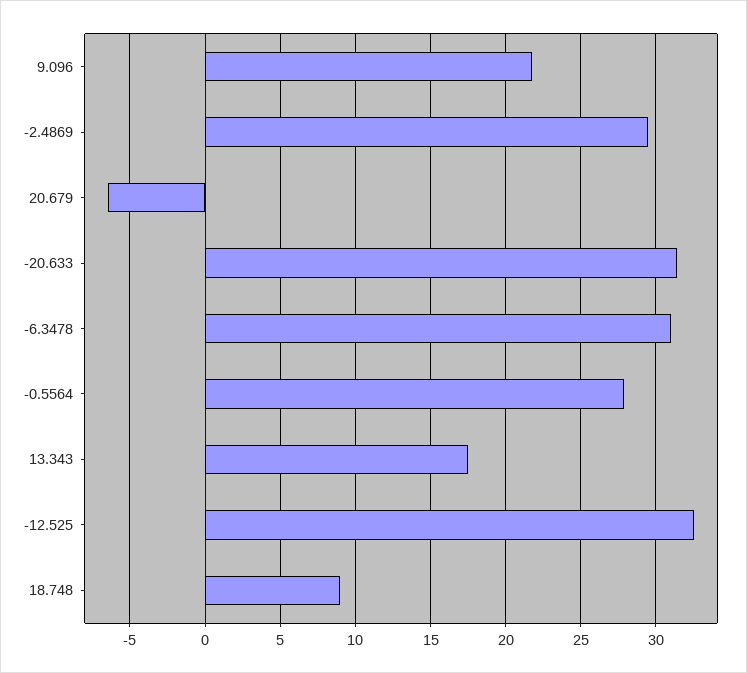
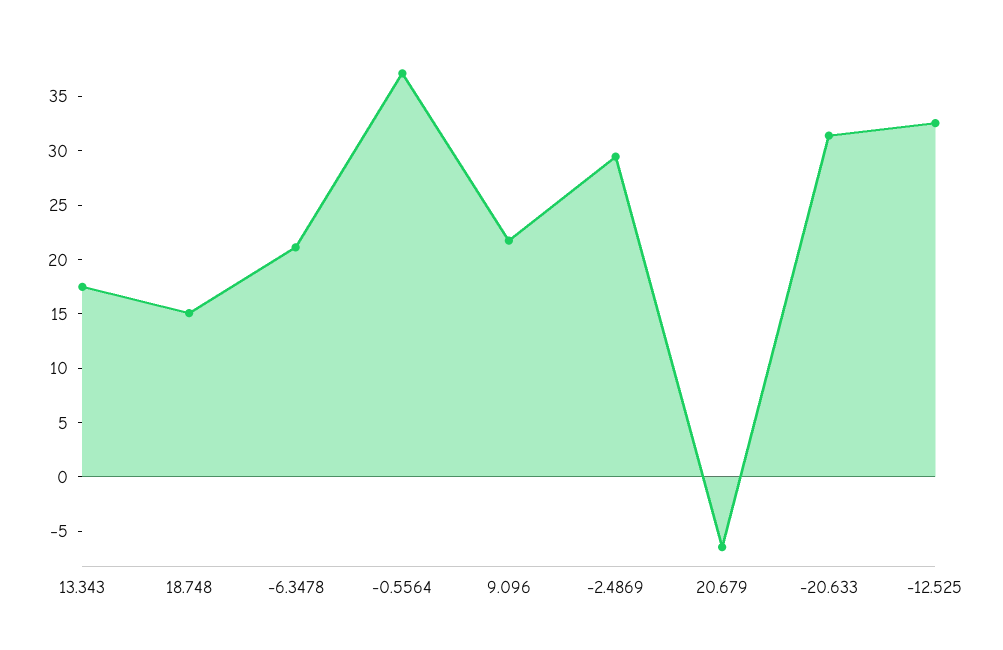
-6.3478: 31 -> 21
-0.5564: 28 -> 37
18.748: 9 -> 15

